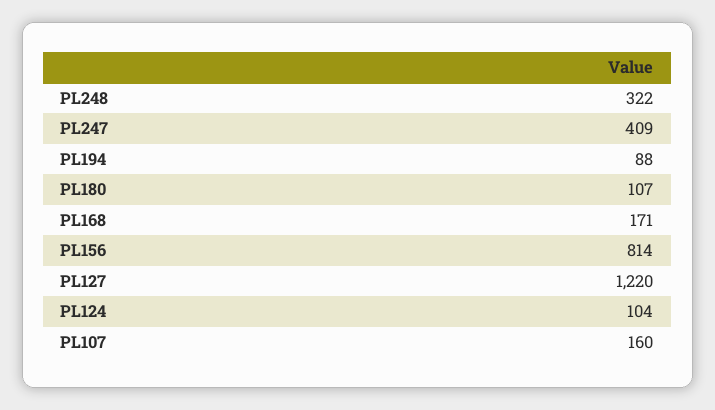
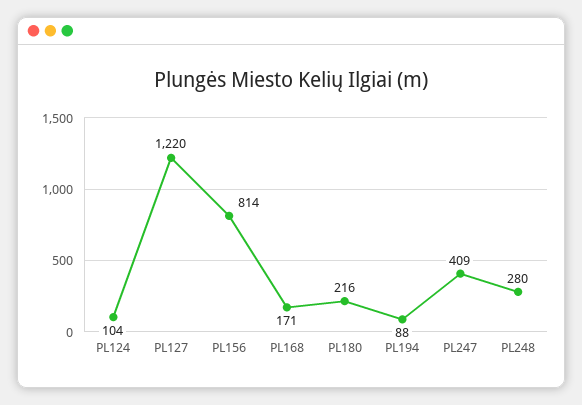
PL248: 322 -> 280
PL180: 107 -> 216
PL107: 160 -> none

